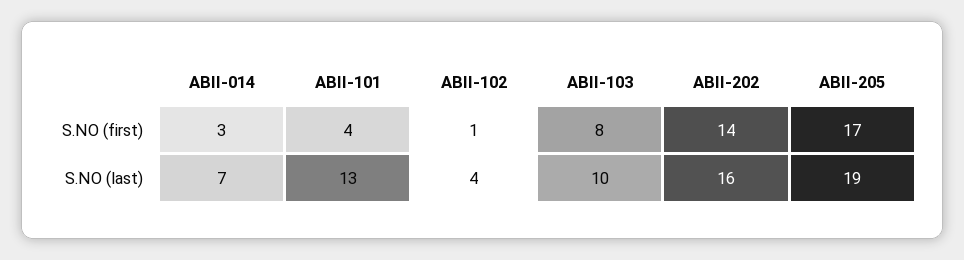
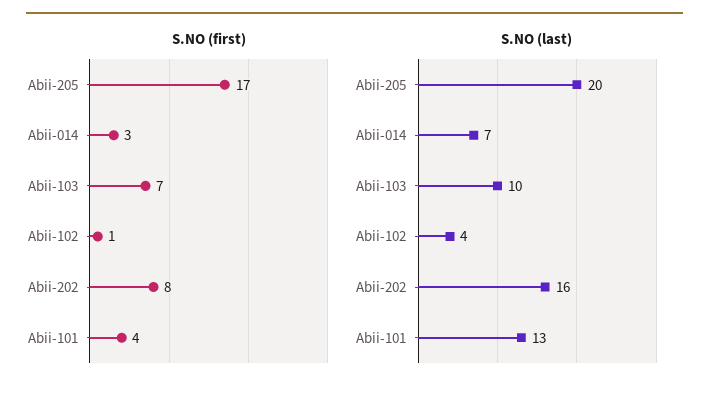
S.NO (first), ABII-103: 8 -> 7
S.NO (first), ABII-202: 14 -> 8
S.NO (last), ABII-205: 19 -> 20

